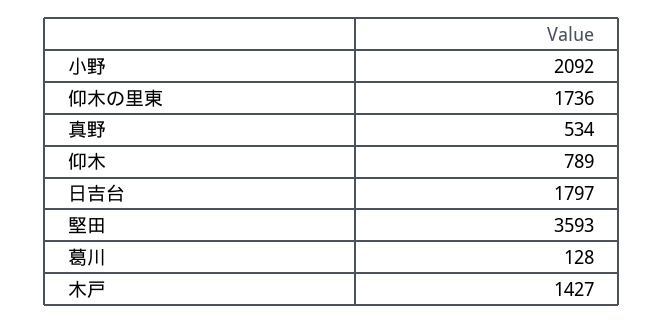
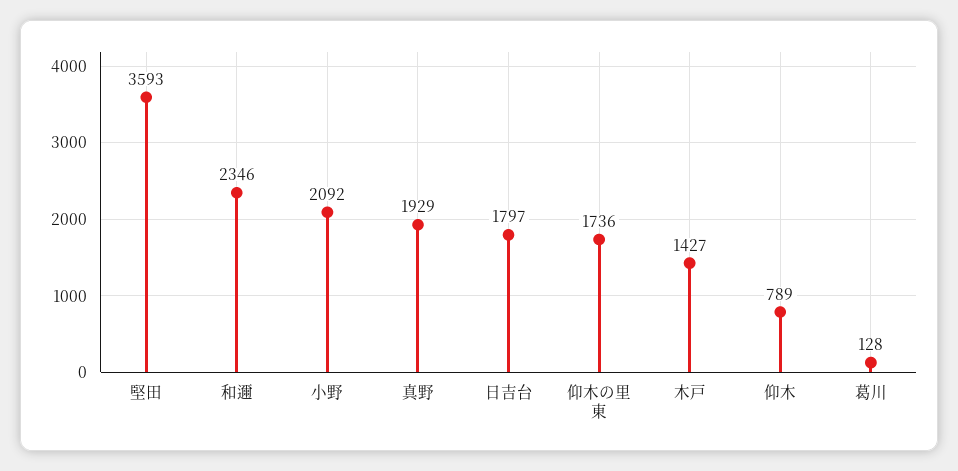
真野: 534 -> 1929
和邇: none -> 2346

